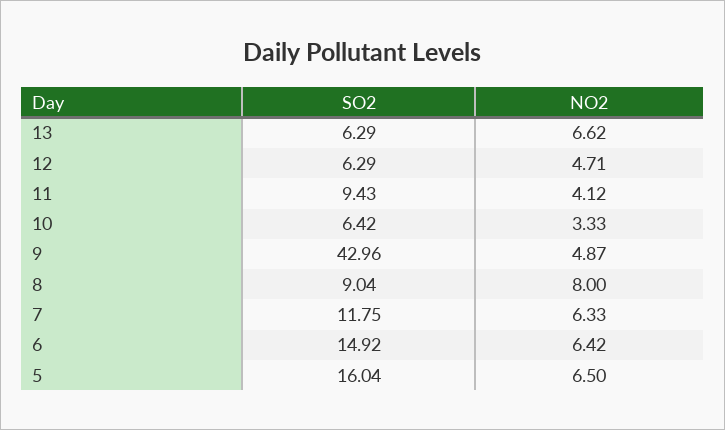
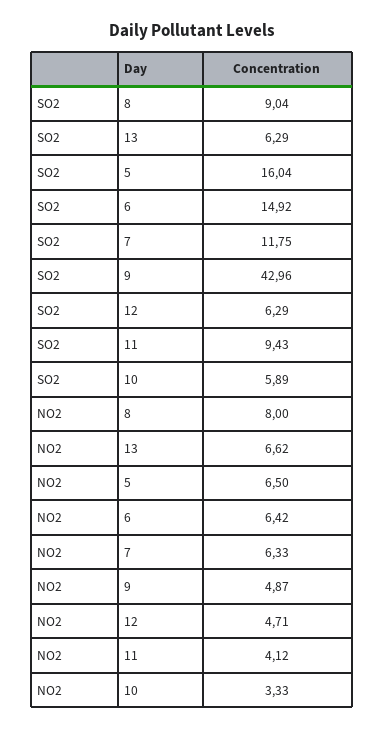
SO2, 10: 6.42 -> 5.89

